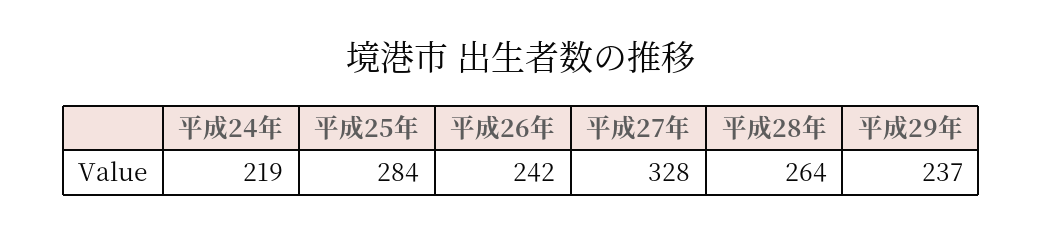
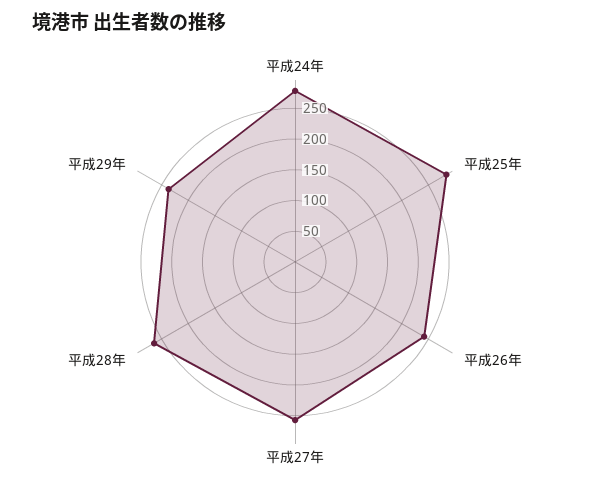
平成24年: 219 -> 275
平成27年: 328 -> 250

